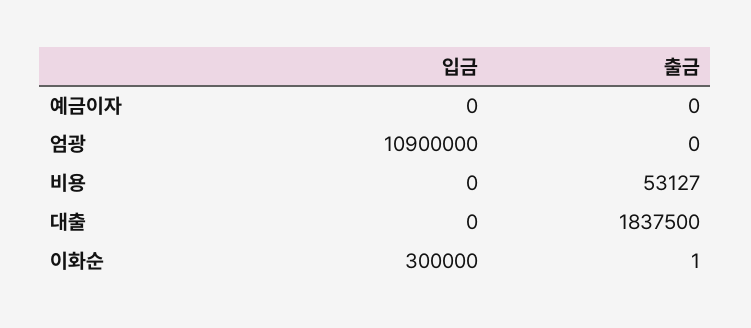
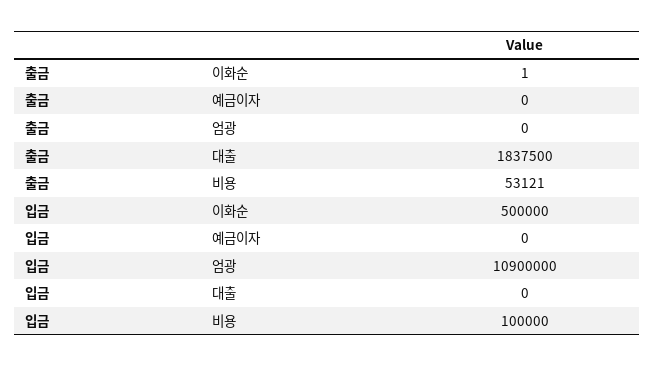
입금, 비용: 0 -> 100000
출금, 비용: 53127 -> 53121
입금, 이화순: 300000 -> 500000

